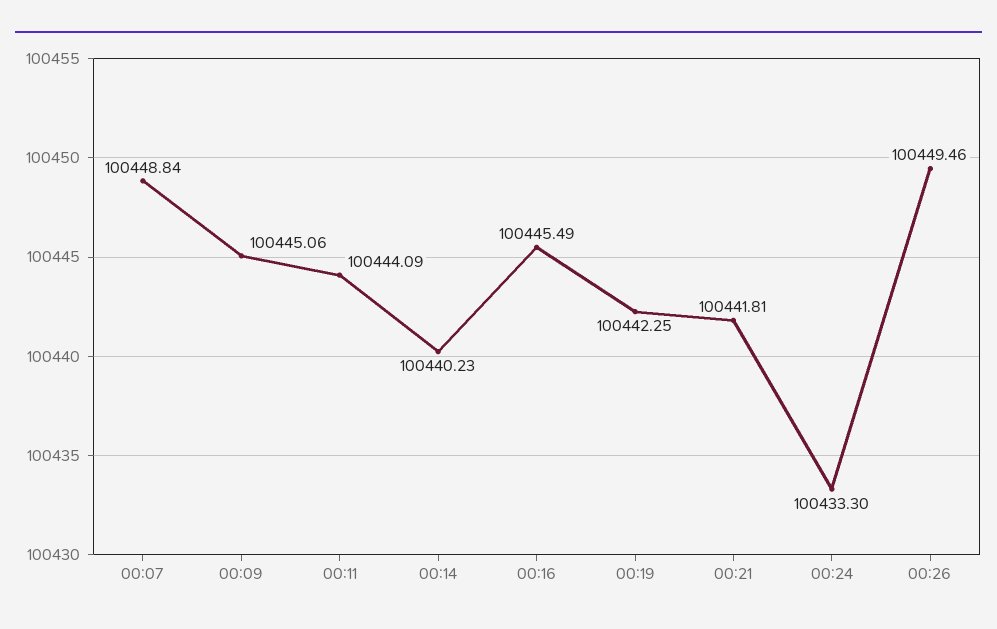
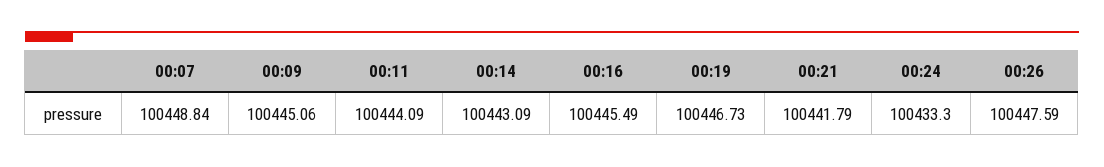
00:14: 100440.23 -> 100443.09
00:19: 100442.25 -> 100446.73
00:21: 100441.81 -> 100441.79
00:26: 100449.46 -> 100447.59

